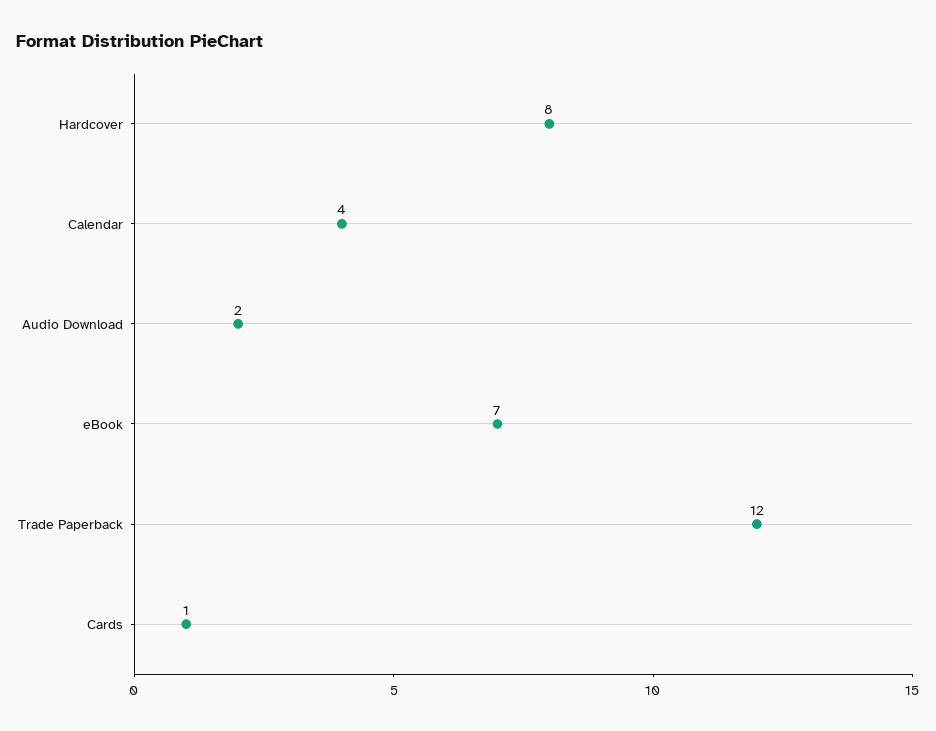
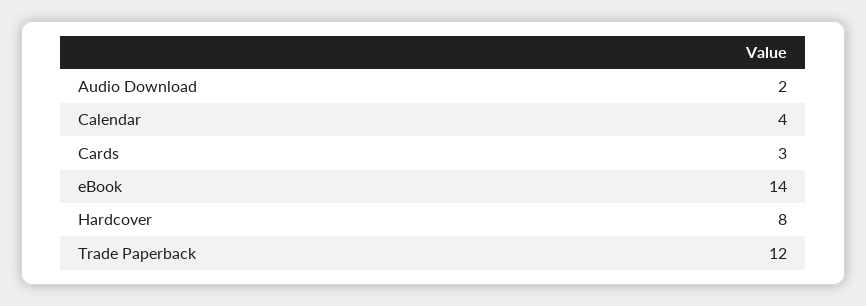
eBook: 7 -> 14
Cards: 1 -> 3

